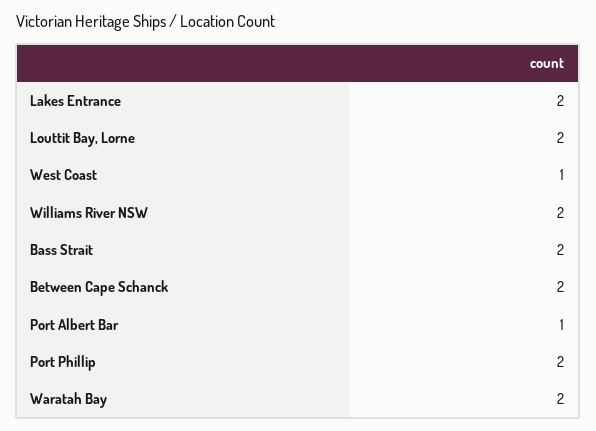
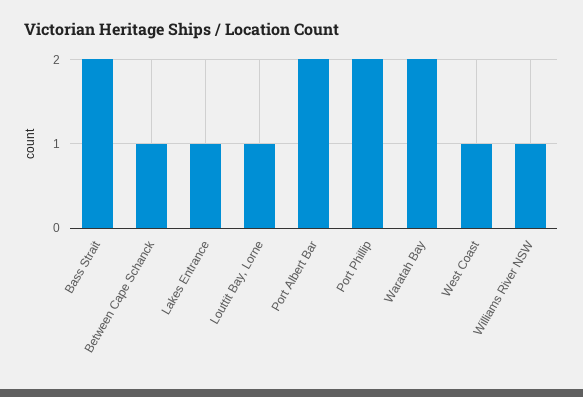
Lakes Entrance: 2 -> 1
Louttit Bay, Lorne: 2 -> 1
Williams River NSW: 2 -> 1
Between Cape Schanck: 2 -> 1
Port Albert Bar: 1 -> 2

